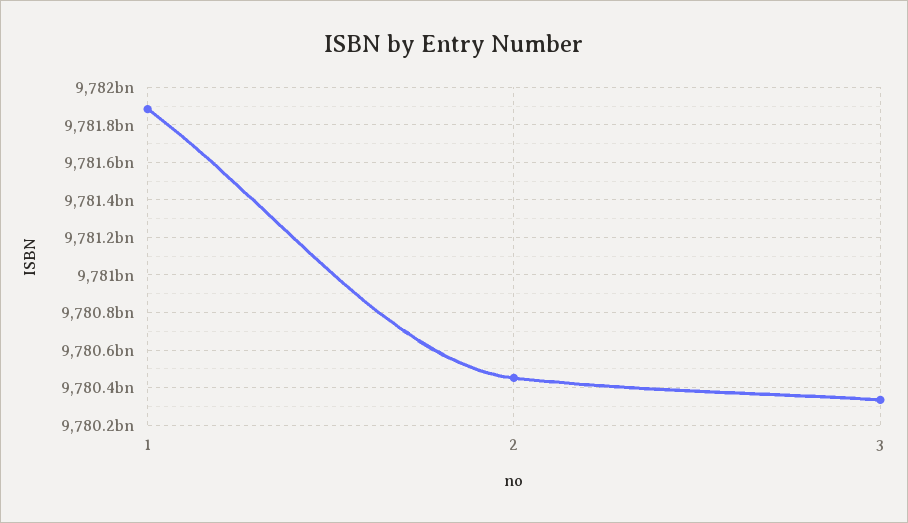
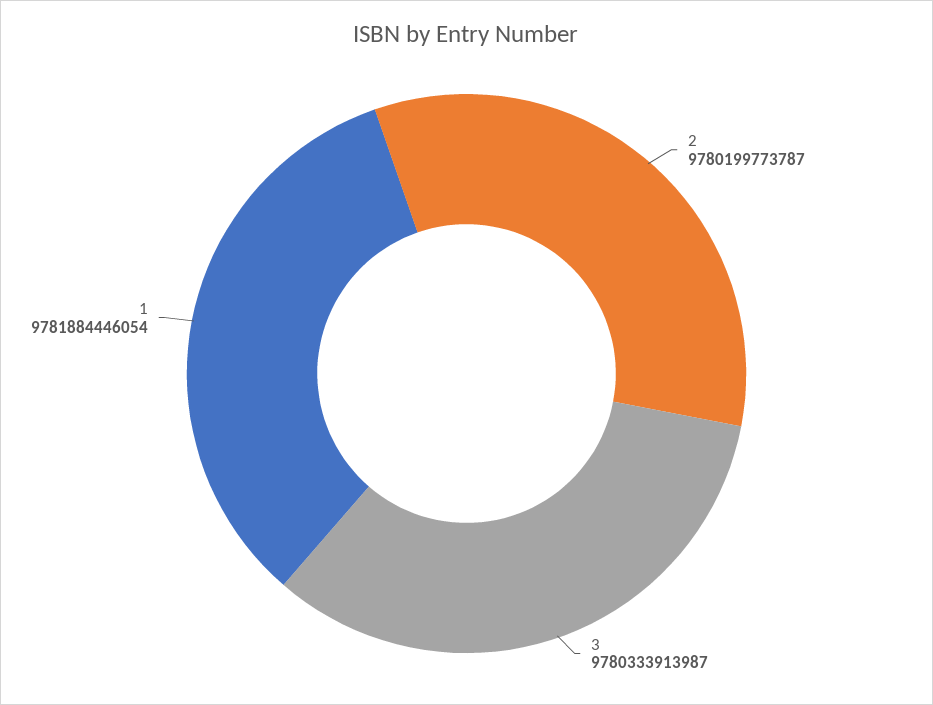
2: 9780450000000 -> 9780199773787

